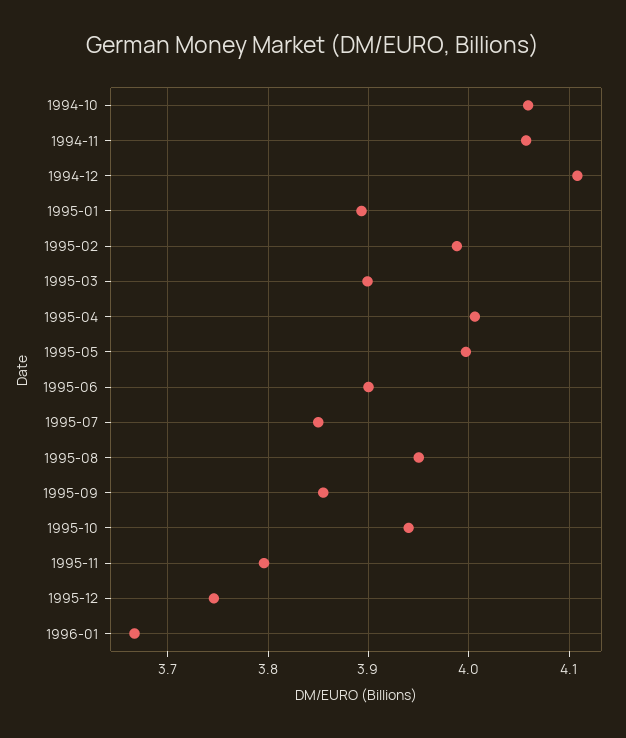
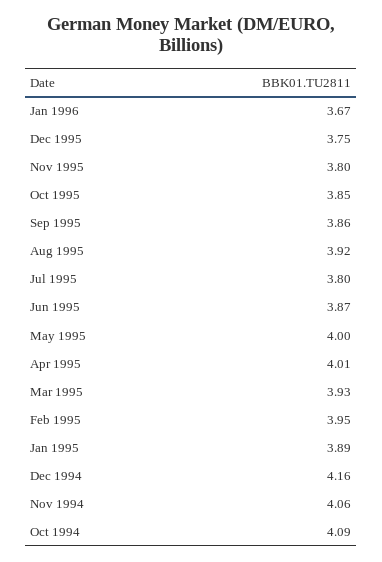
1994-10: 4.06 -> 4.09
1994-12: 4.11 -> 4.16
1995-02: 3.99 -> 3.95
1995-03: 3.9 -> 3.93
1995-06: 3.9 -> 3.87
1995-07: 3.85 -> 3.8
1995-08: 3.95 -> 3.92
1995-10: 3.94 -> 3.85

